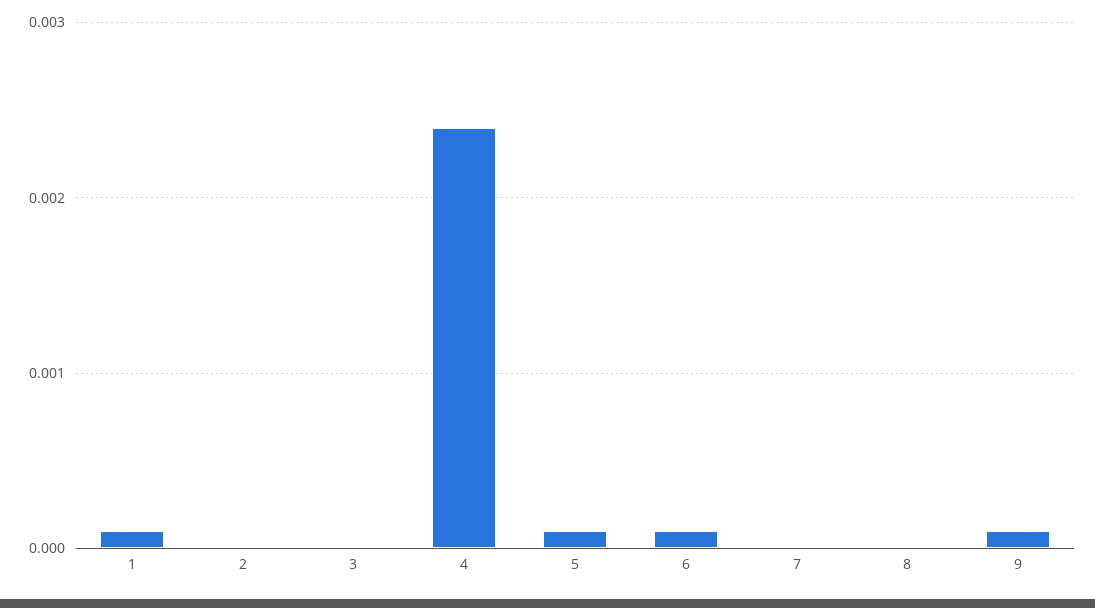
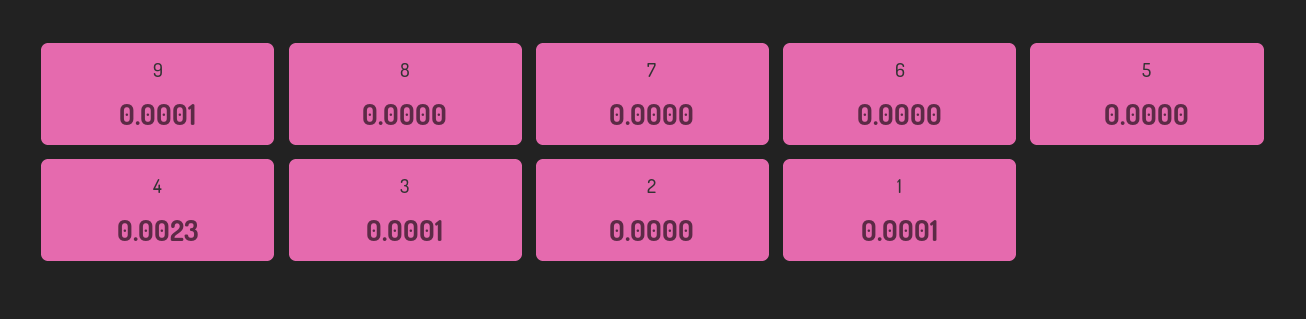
3: 0 -> 0.0001
4: 0.0024 -> 0.0023
5: 0.0001 -> 0
6: 0.0001 -> 0

